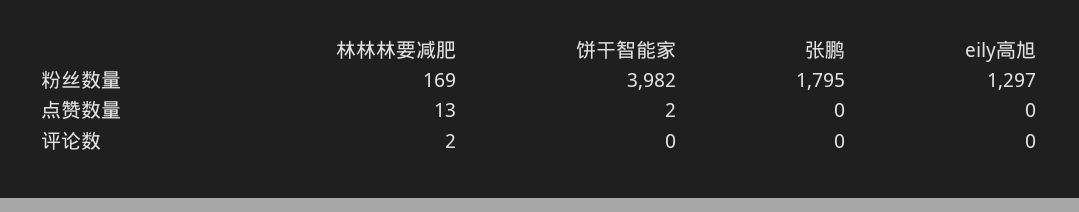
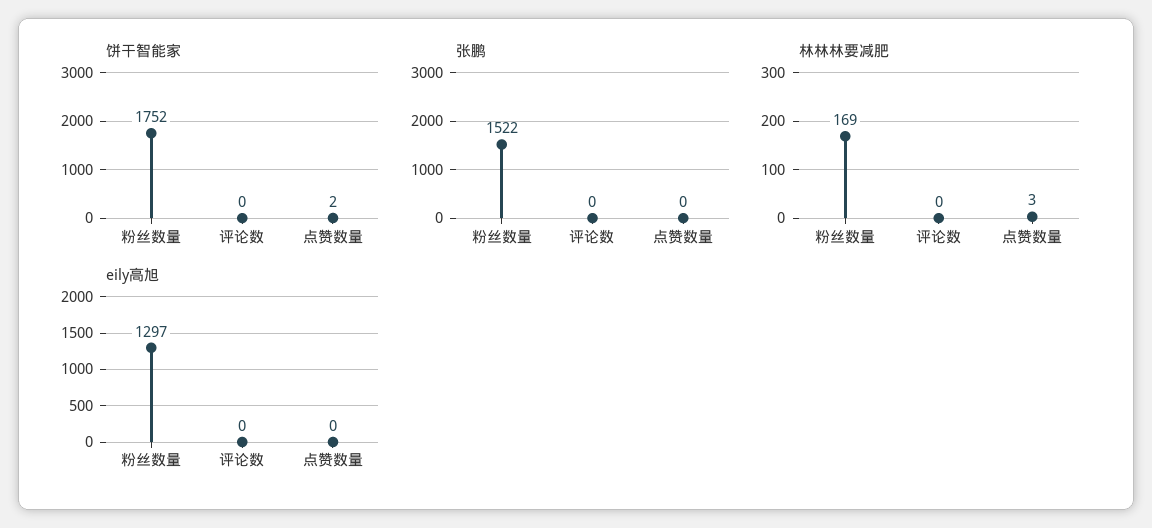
饼干智能家, 粉丝数量: 3982 -> 1752
张鹏, 粉丝数量: 1795 -> 1522
林林林要减肥, 点赞数量: 13 -> 3
林林林要减肥, 评论数: 2 -> 0

